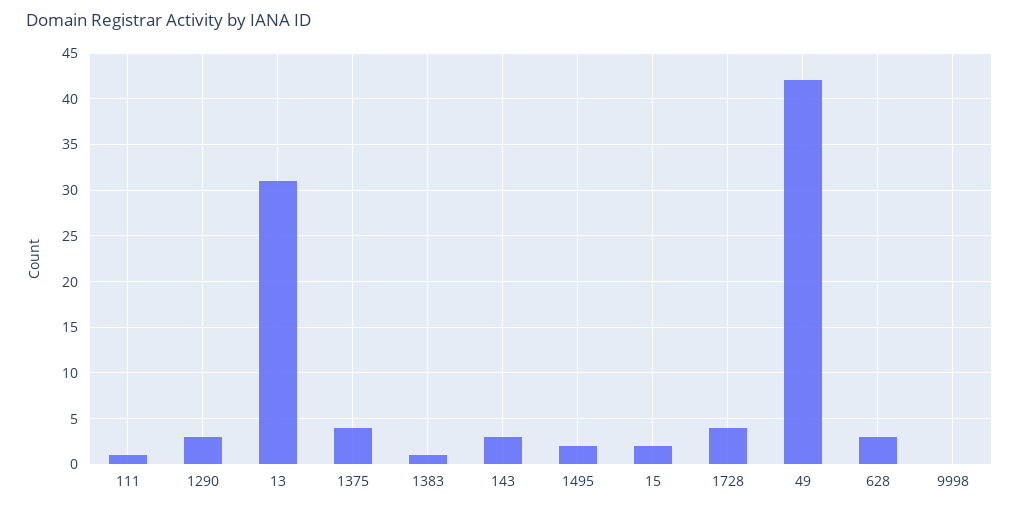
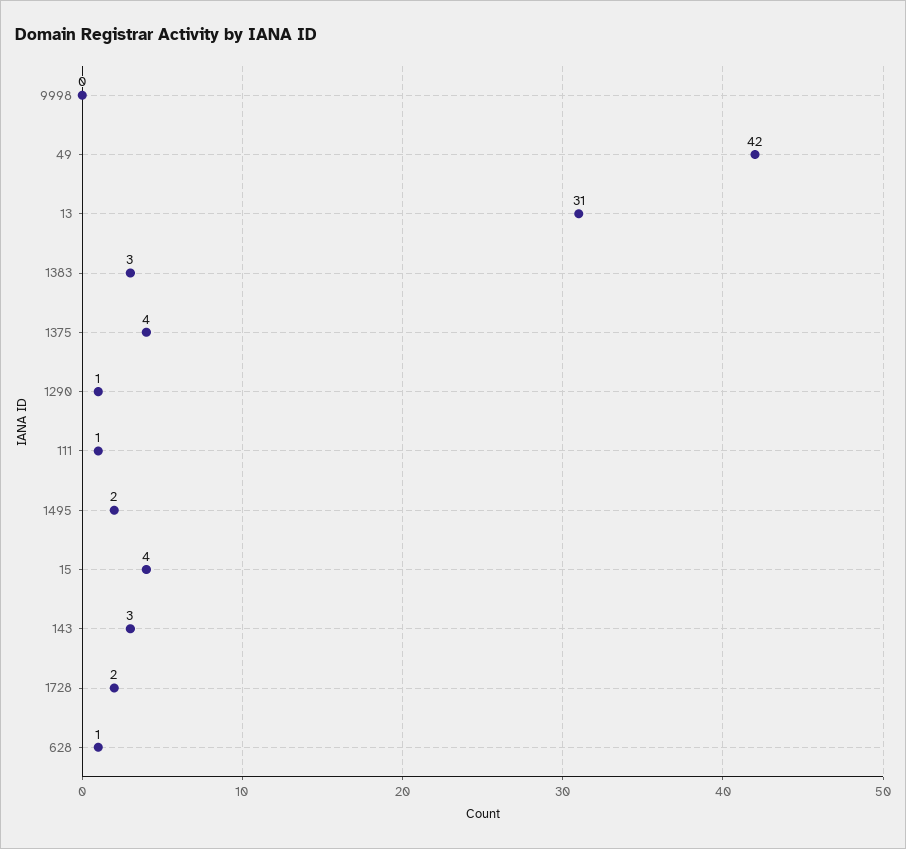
1290: 3 -> 1
1383: 1 -> 3
15: 2 -> 4
1728: 4 -> 2
628: 3 -> 1

